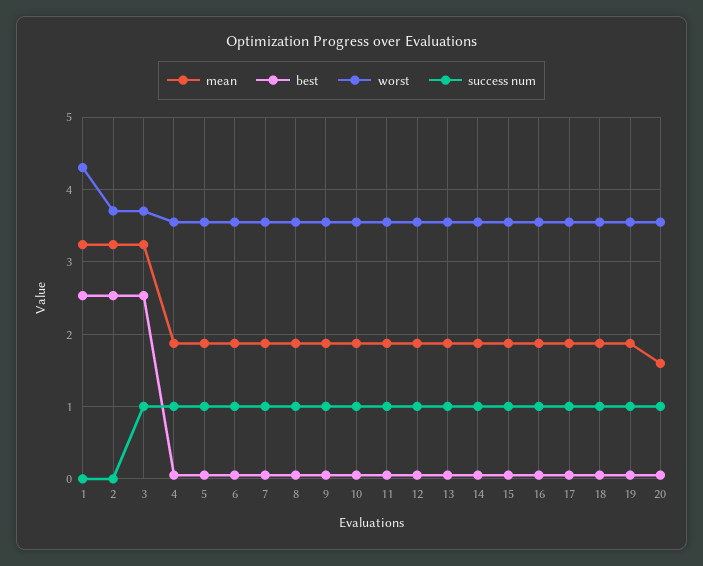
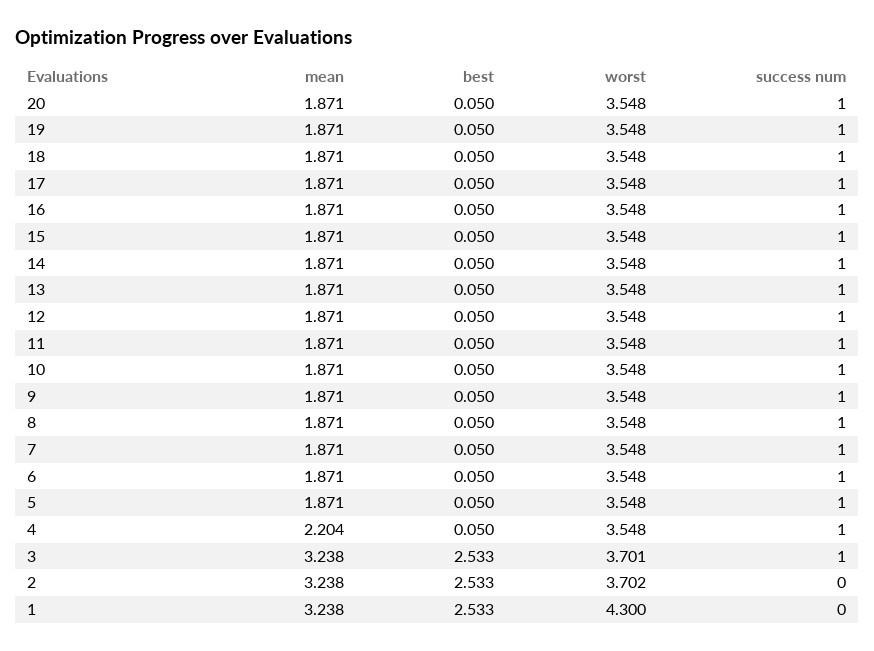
mean, 4: 1.9 -> 2.204
mean, 20: 1.6 -> 1.871

